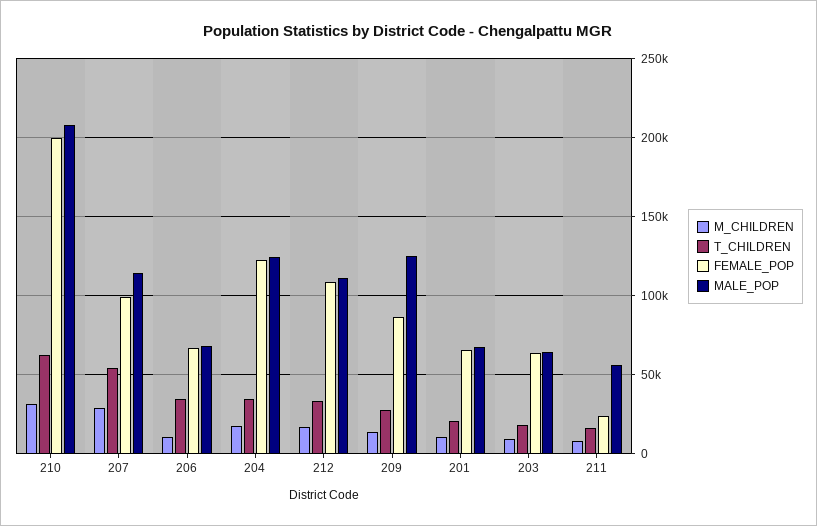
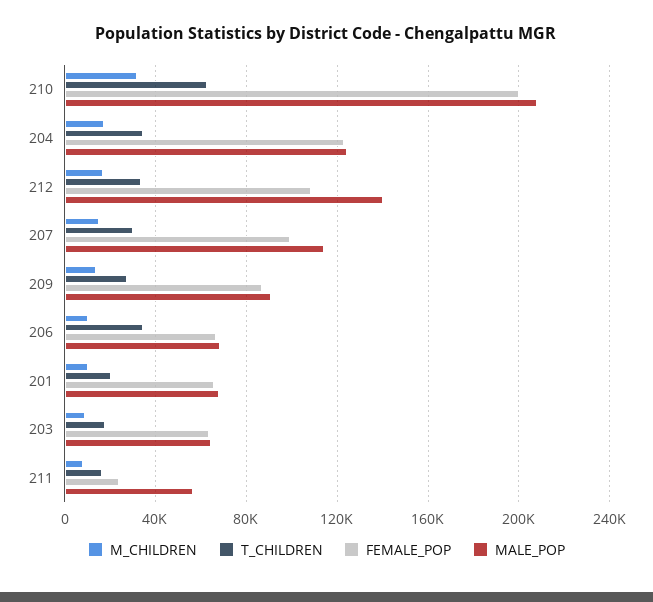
M_CHILDREN, 207: 30000 -> 15000
T_CHILDREN, 207: 55000 -> 30000
MALE_POP, 212: 110000 -> 140000
MALE_POP, 209: 125000 -> 90000

